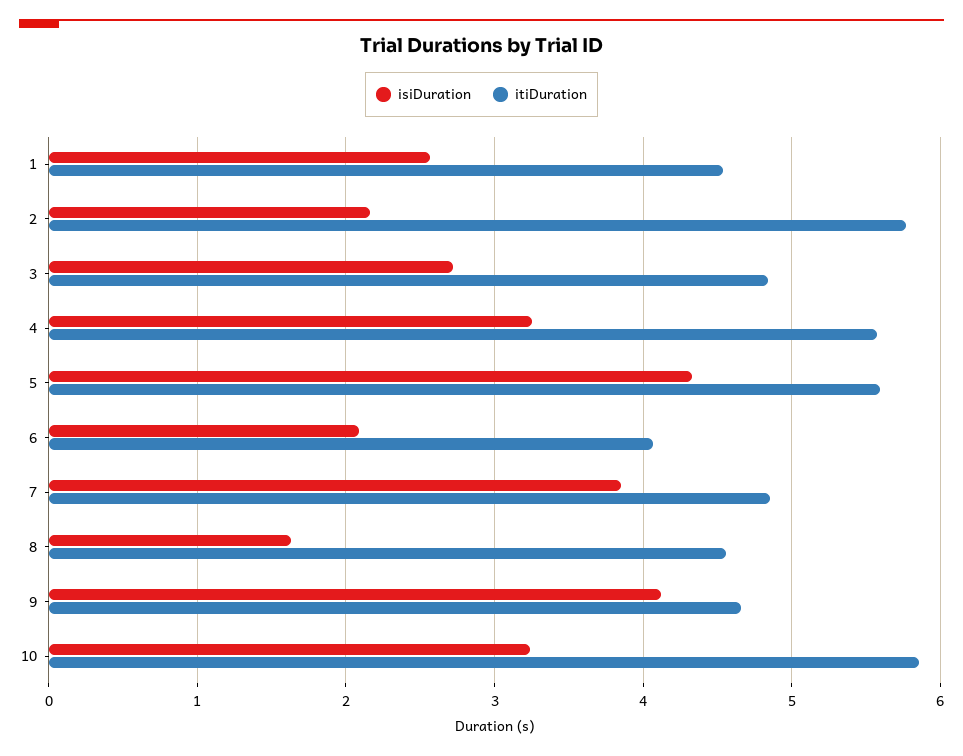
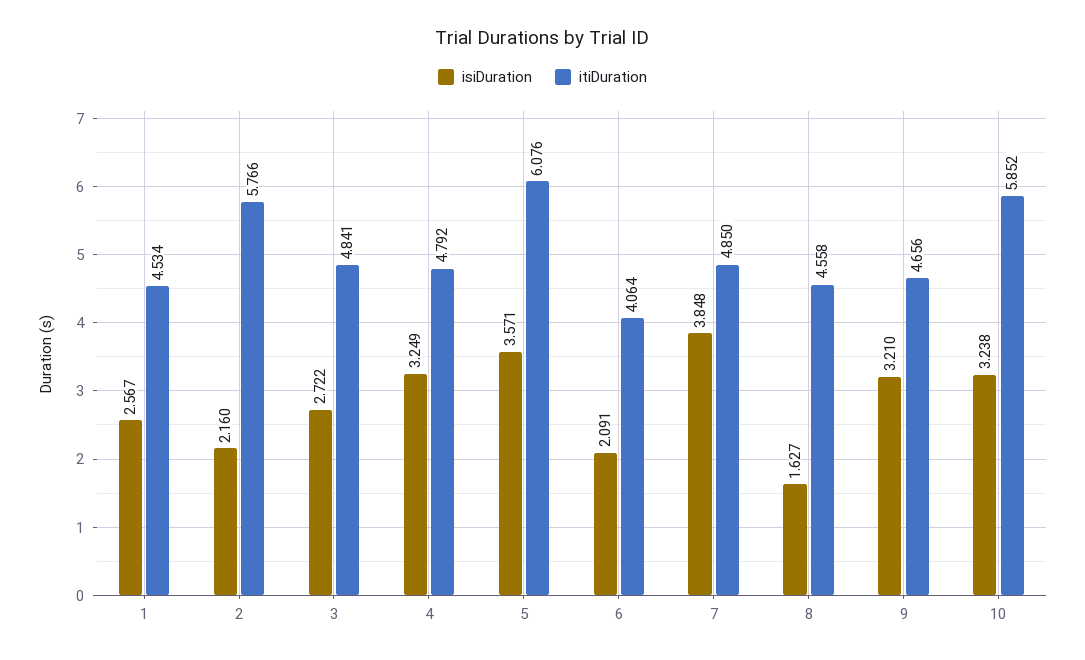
itiDuration, 4: 5.6 -> 4.792
isiDuration, 5: 4.3 -> 3.571
itiDuration, 5: 5.6 -> 6.076
isiDuration, 9: 4.1 -> 3.21

